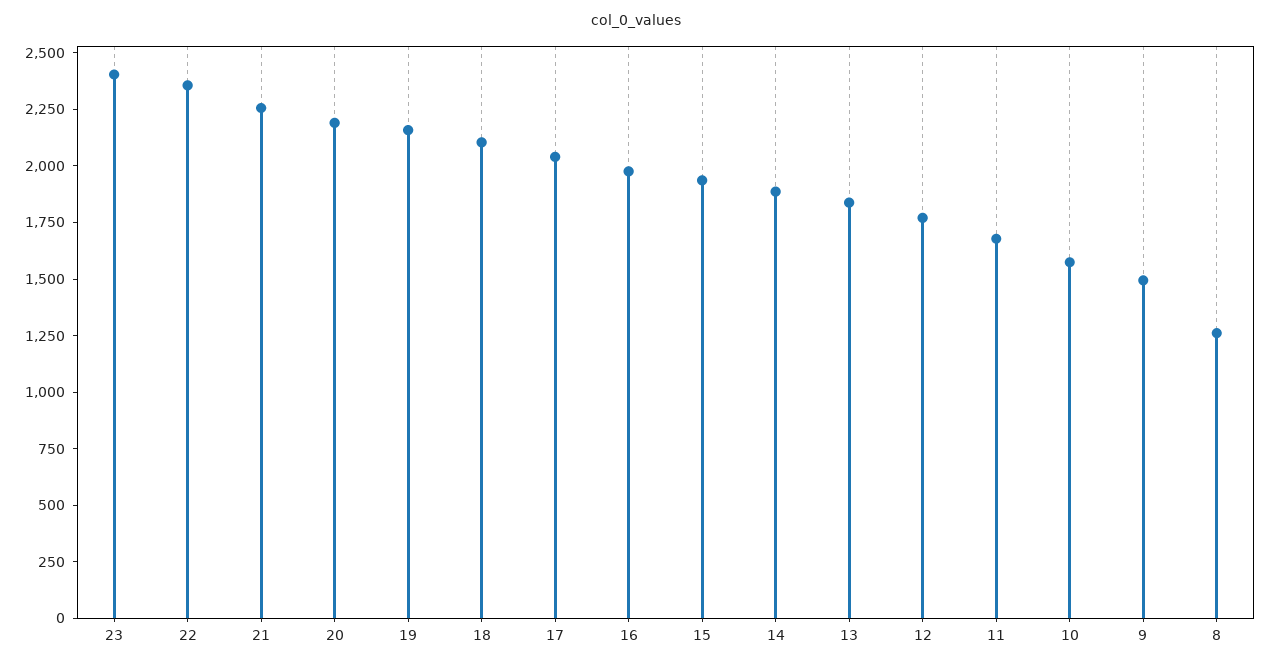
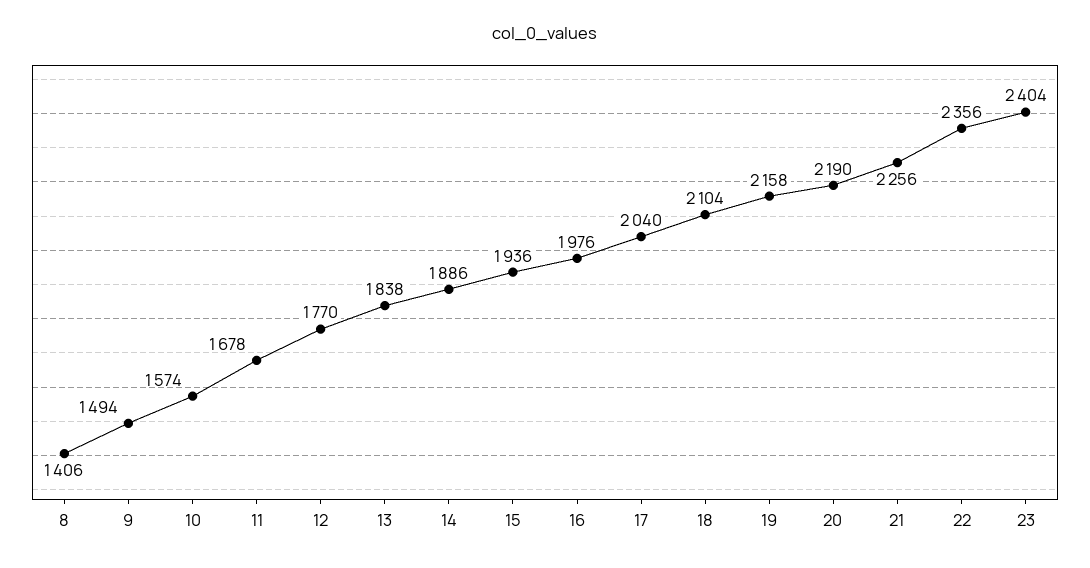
8: 1250 -> 1406

